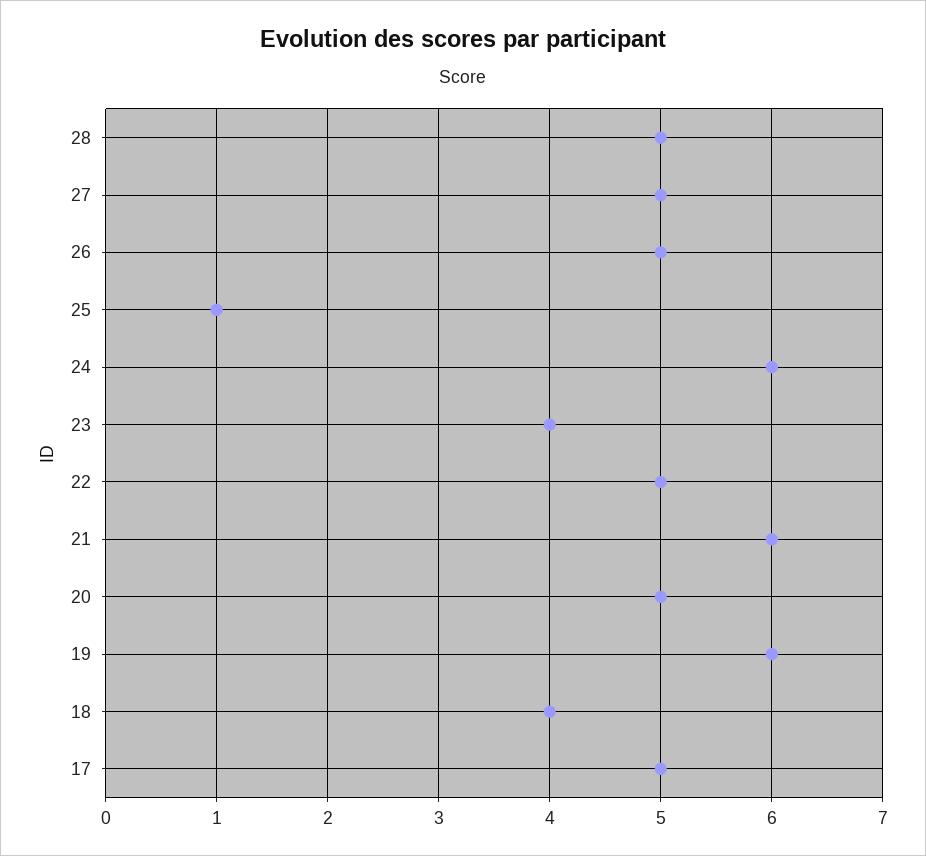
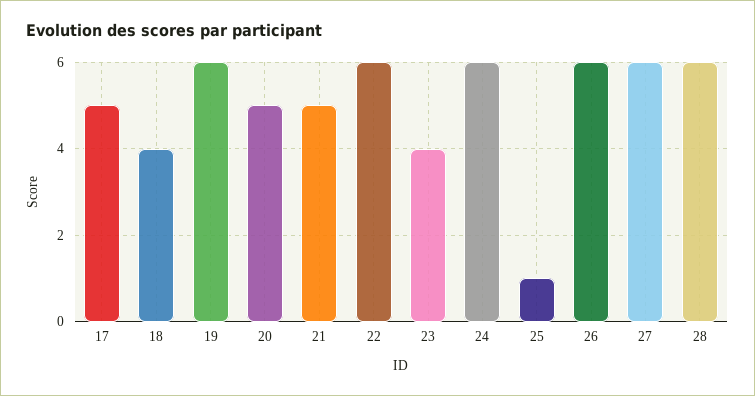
28: 5 -> 6
27: 5 -> 6
26: 5 -> 6
22: 5 -> 6
21: 6 -> 5

